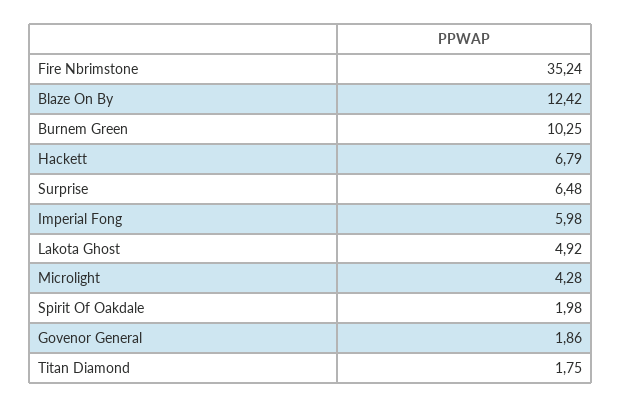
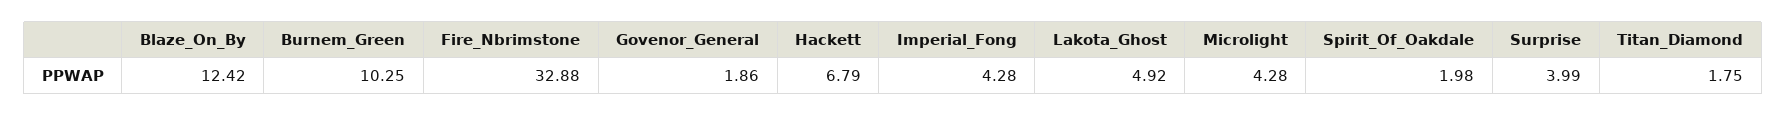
Fire Nbrimstone: 35.24 -> 32.88
Surprise: 6.48 -> 3.99
Imperial Fong: 5.98 -> 4.28

